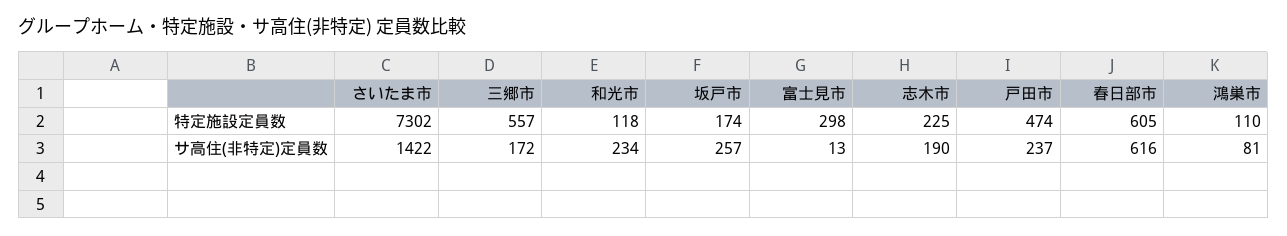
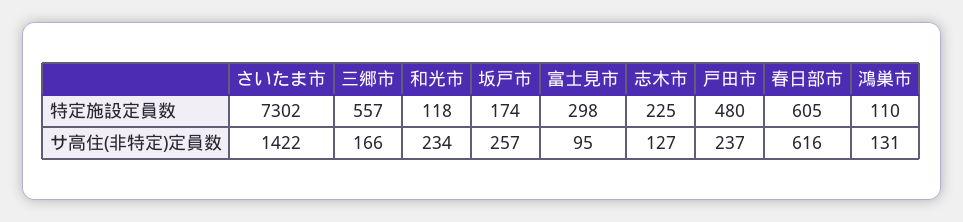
戸田市, 特定施設定員数: 474 -> 480
三郷市, サ高住(非特定)定員数: 172 -> 166
富士見市, サ高住(非特定)定員数: 13 -> 95
志木市, サ高住(非特定)定員数: 190 -> 127
鴻巣市, サ高住(非特定)定員数: 81 -> 131

